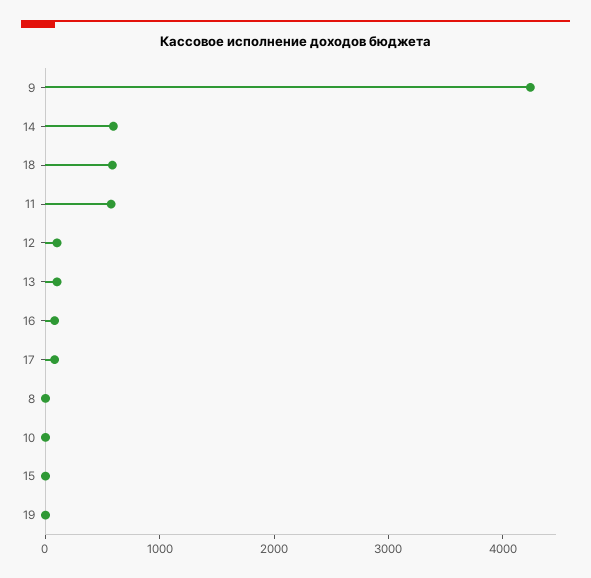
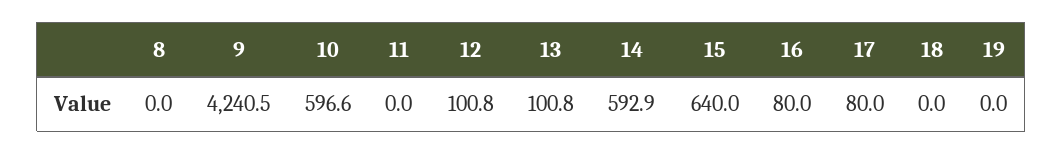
18: 600 -> 0
11: 600 -> 0
10: 0 -> 596.6
15: 0 -> 640

